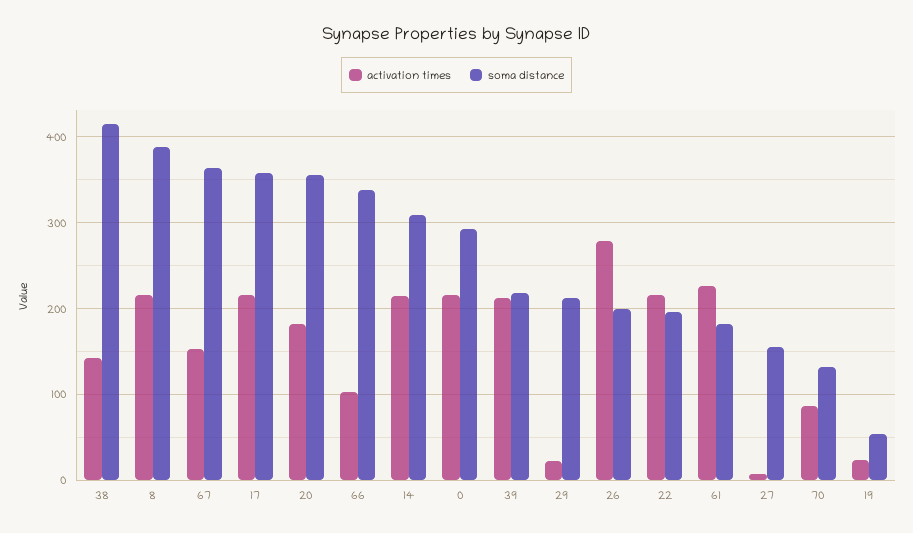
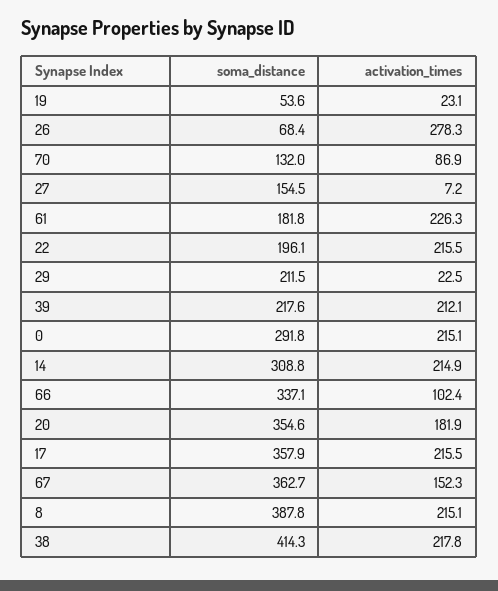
activation times, 38: 140 -> 217.8
soma distance, 26: 200 -> 68.4

